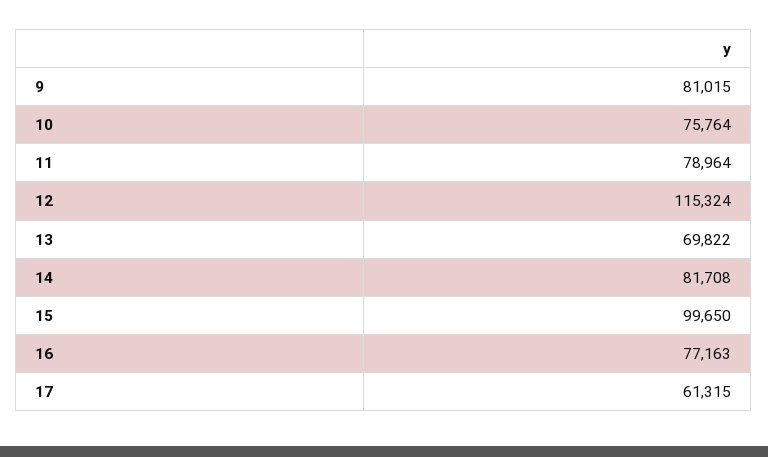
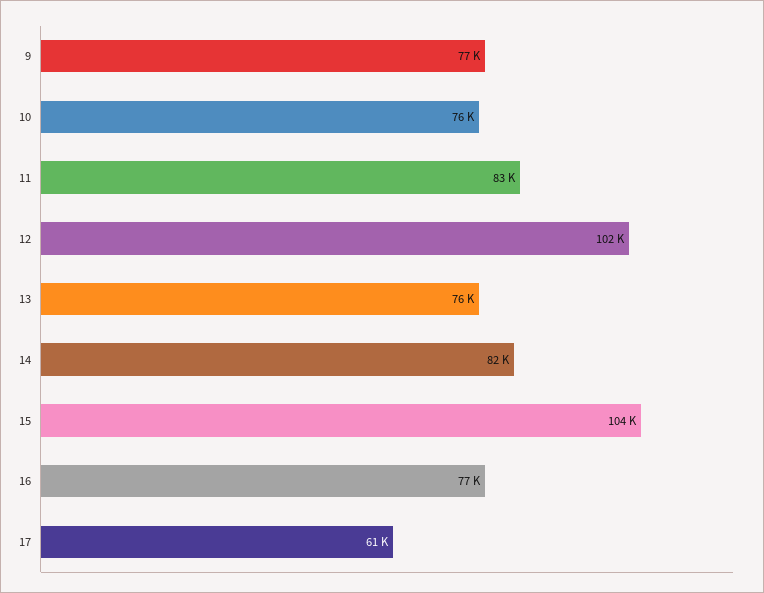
9: 81015 -> 77000
11: 78964 -> 83000
12: 115324 -> 102000
13: 69822 -> 76000
15: 99650 -> 104000

